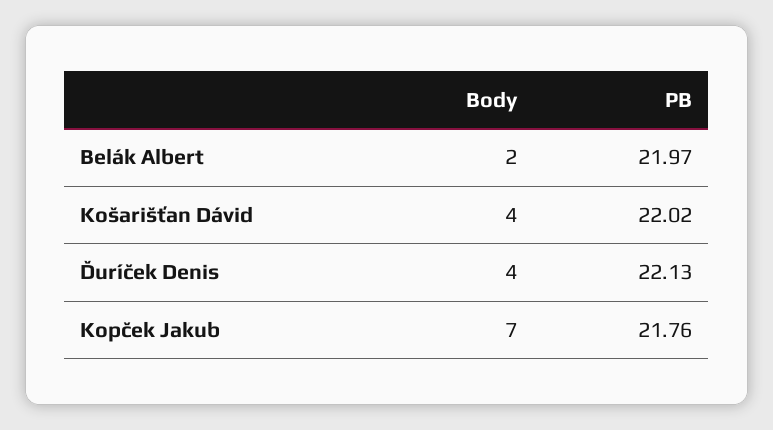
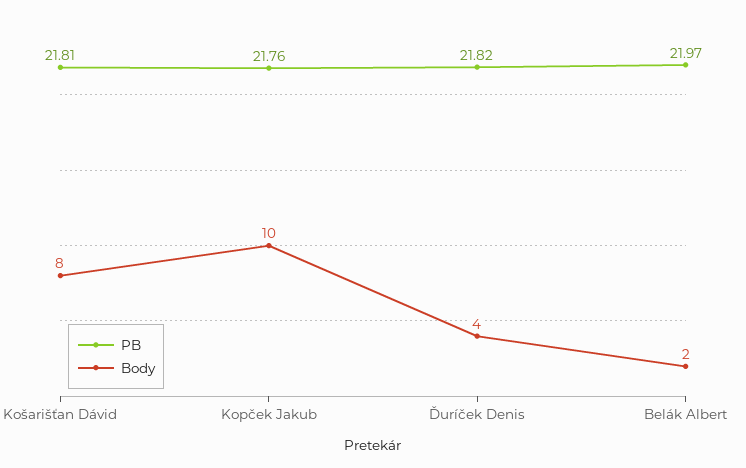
Body, Košarišťan Dávid: 4 -> 8
PB, Košarišťan Dávid: 22.02 -> 21.81
PB, Ďuríček Denis: 22.13 -> 21.82
Body, Kopček Jakub: 7 -> 10

